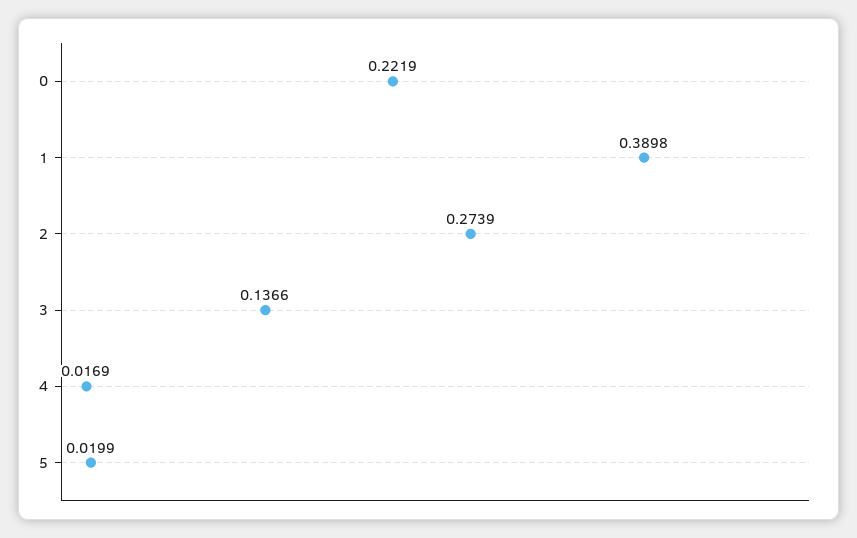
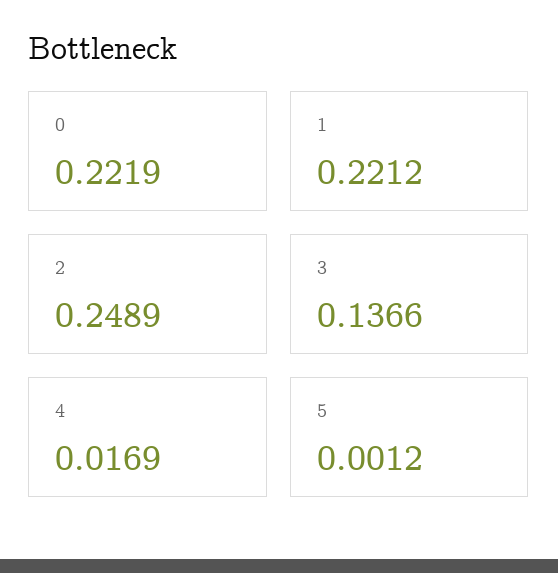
1: 0.3898 -> 0.2212
2: 0.2739 -> 0.2489
5: 0.0199 -> 0.0012

